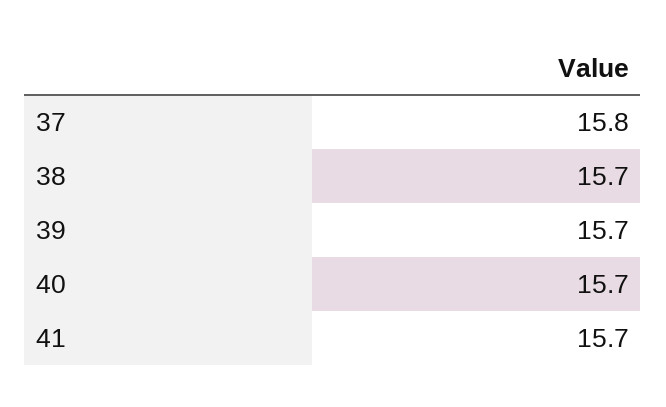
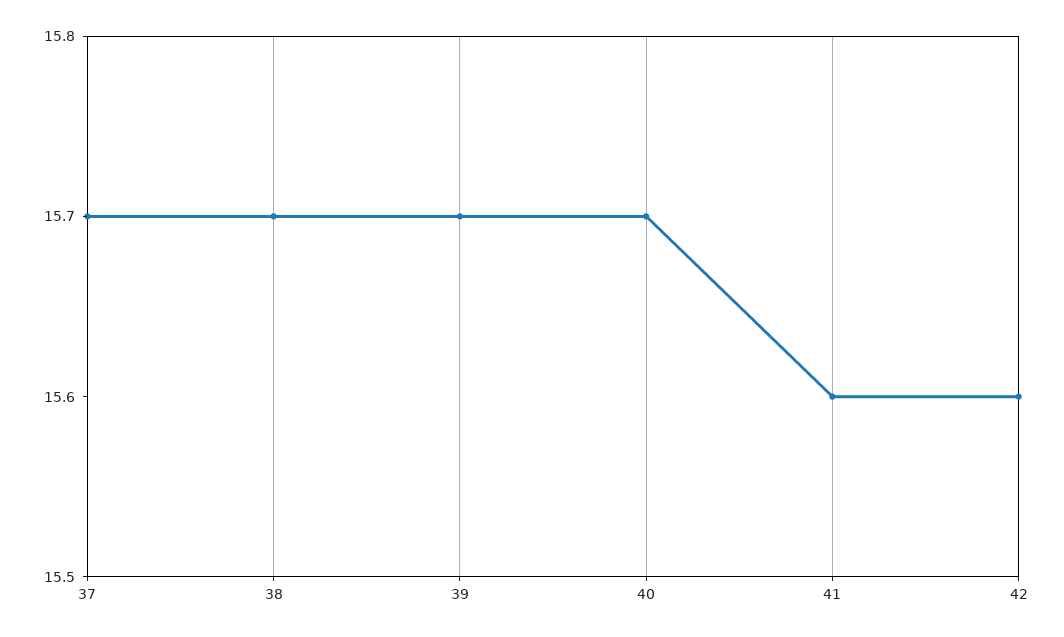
37: 15.8 -> 15.7
41: 15.7 -> 15.6
42: none -> 15.6

